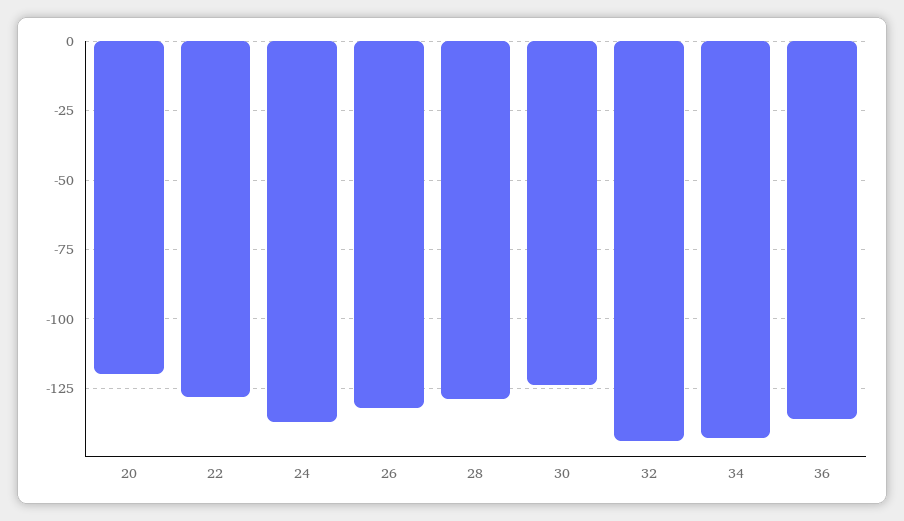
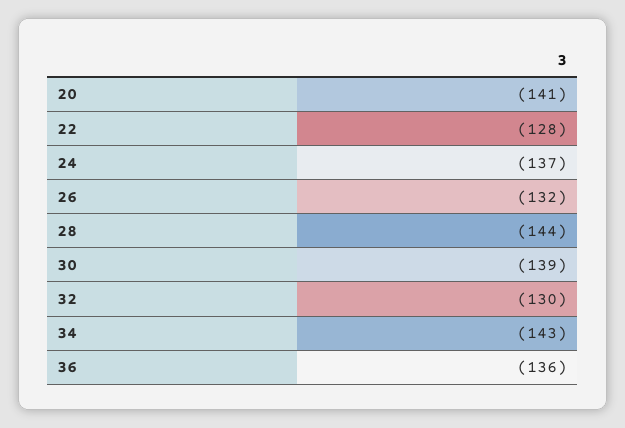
20: -120 -> -141
28: -130 -> -144
30: -125 -> -139
32: -145 -> -130

